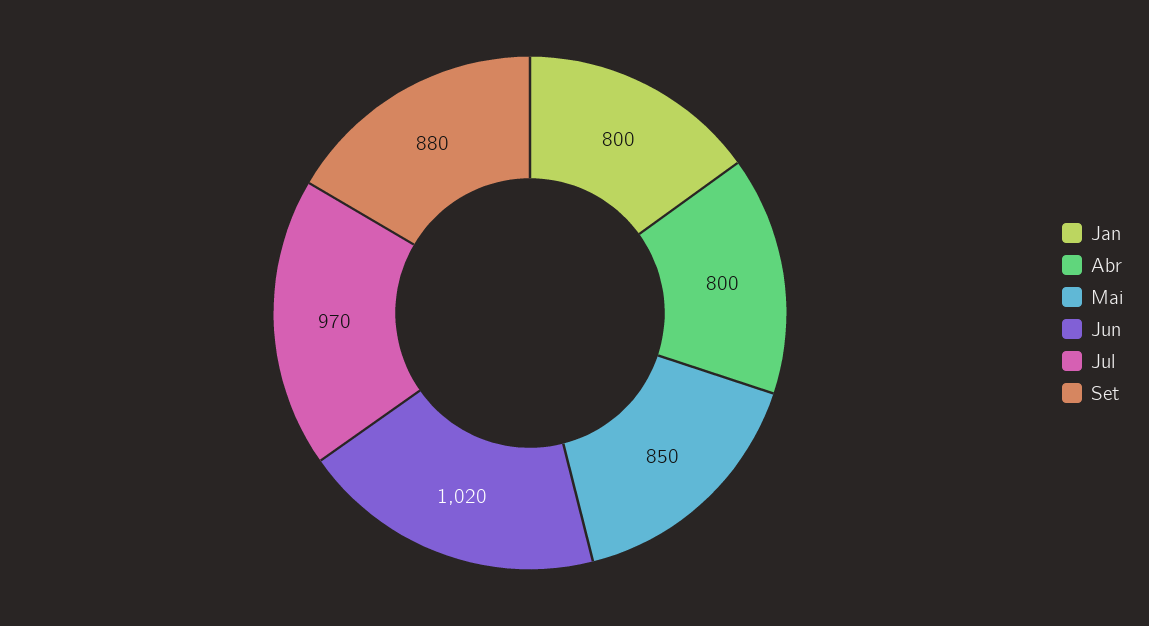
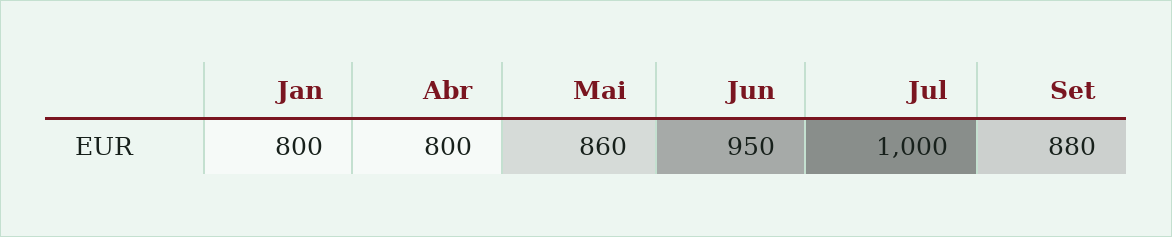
Mai: 850 -> 860
Jun: 1020 -> 950
Jul: 970 -> 1000

